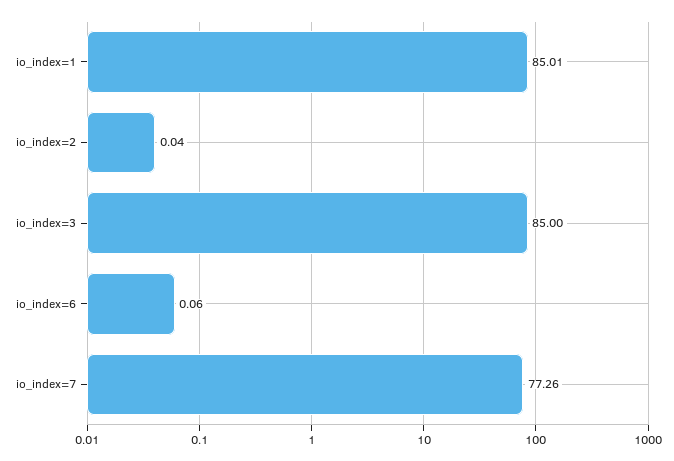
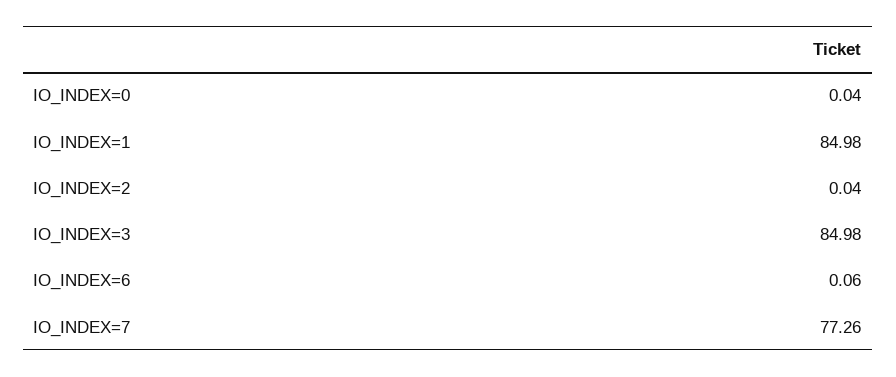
io_index=1: 85.01 -> 84.98
io_index=3: 85 -> 84.98
IO_INDEX=0: none -> 0.04

